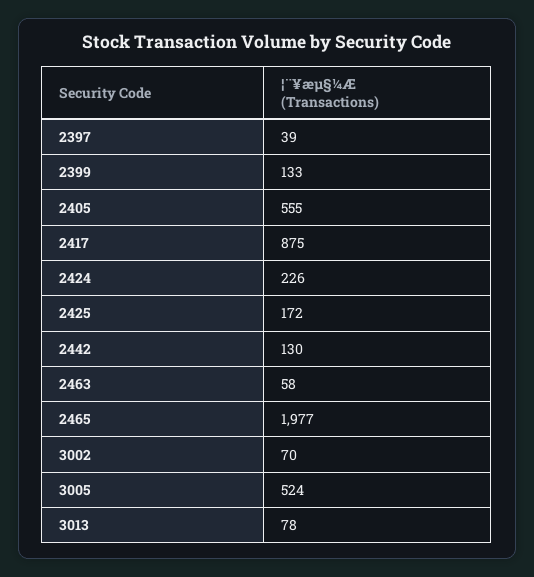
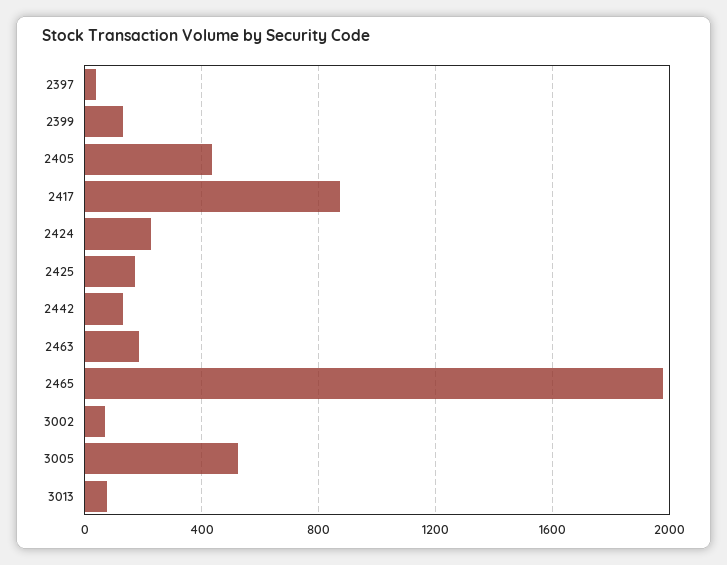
2405: 555 -> 450
2463: 58 -> 200

